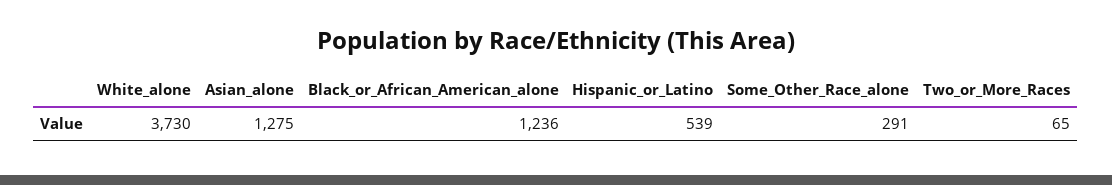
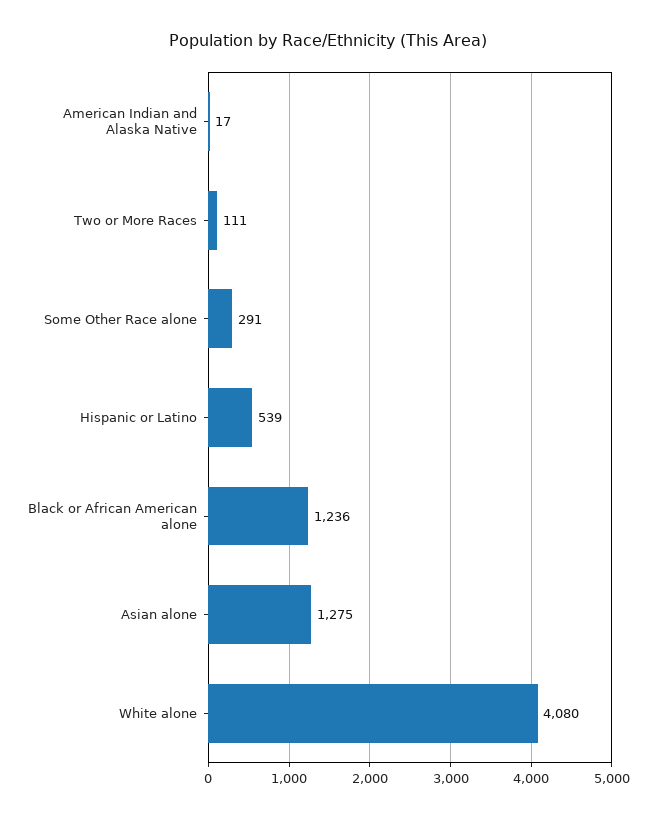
White_alone: 3730 -> 4080
Two_or_More_Races: 65 -> 111
American Indian and Alaska Native: none -> 17

